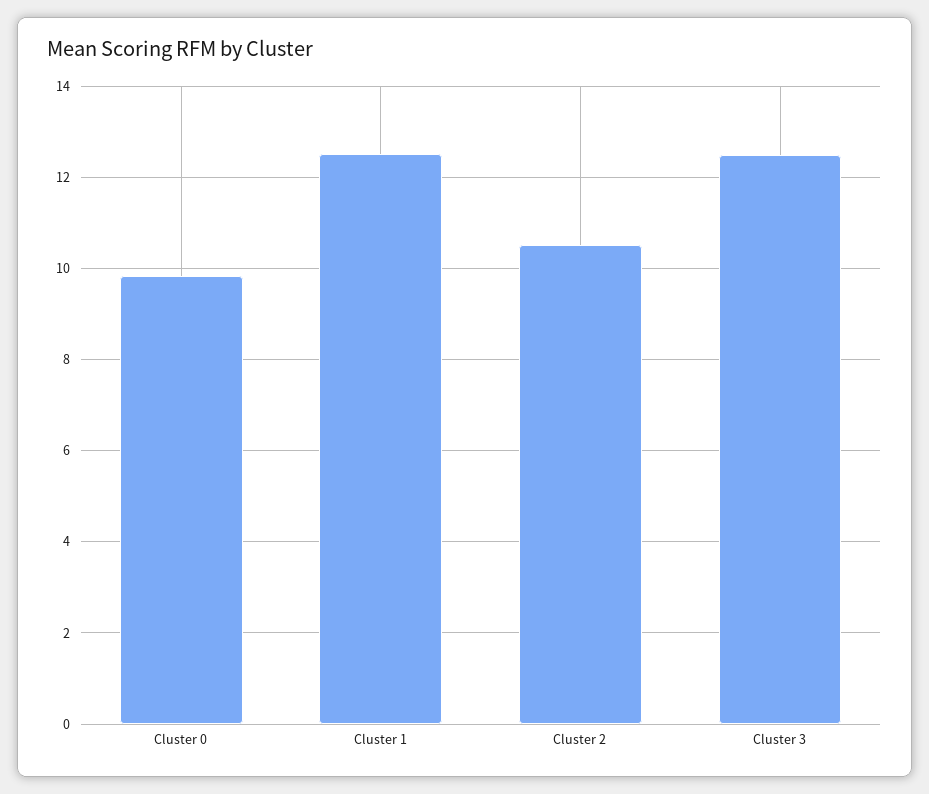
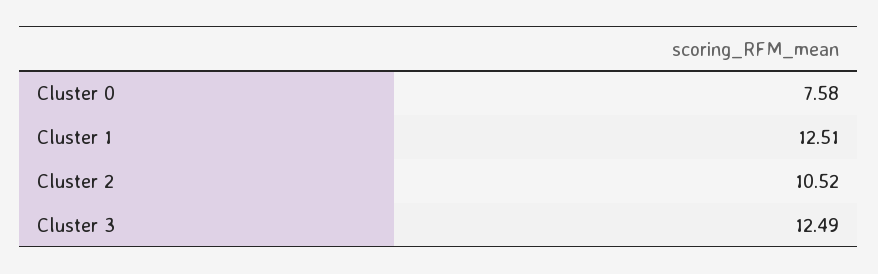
Cluster 0: 9.8 -> 7.58

